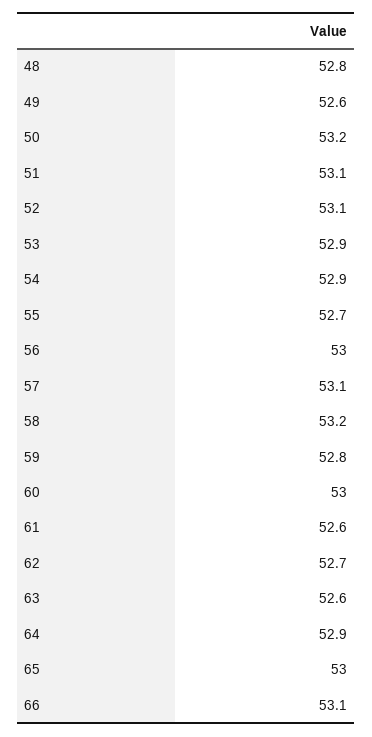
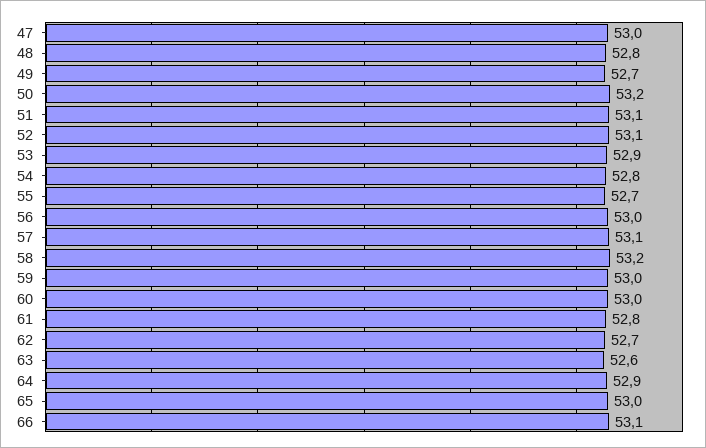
49: 52.6 -> 52.7
54: 52.9 -> 52.8
59: 52.8 -> 53
61: 52.6 -> 52.8
47: none -> 53

